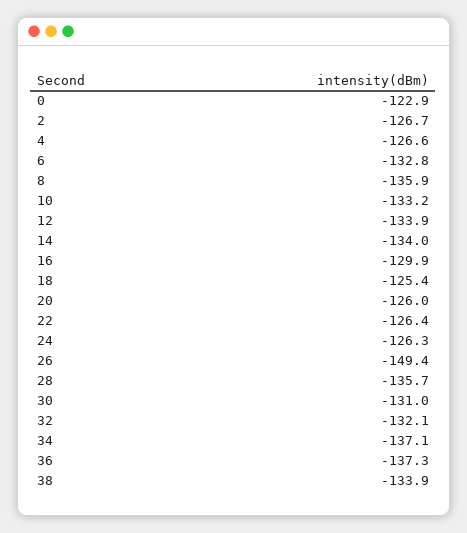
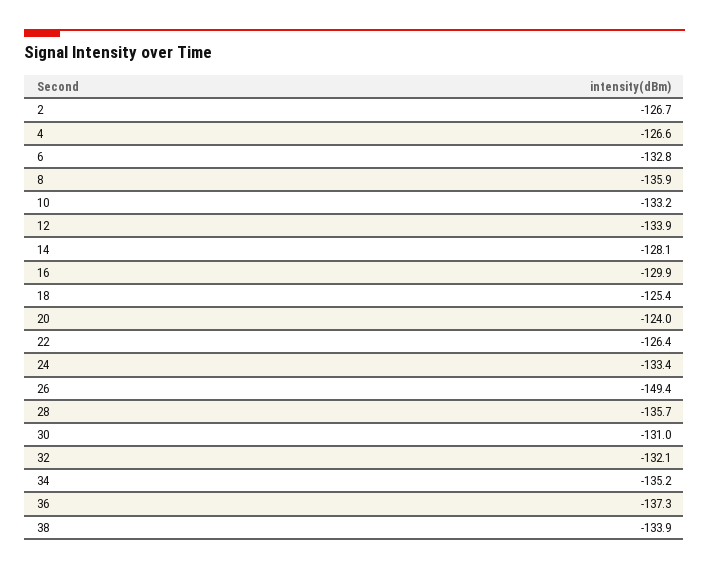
0: -122.9 -> none
14: -134 -> -128.1
20: -126 -> -124
24: -126.3 -> -133.4
34: -137.1 -> -135.2

